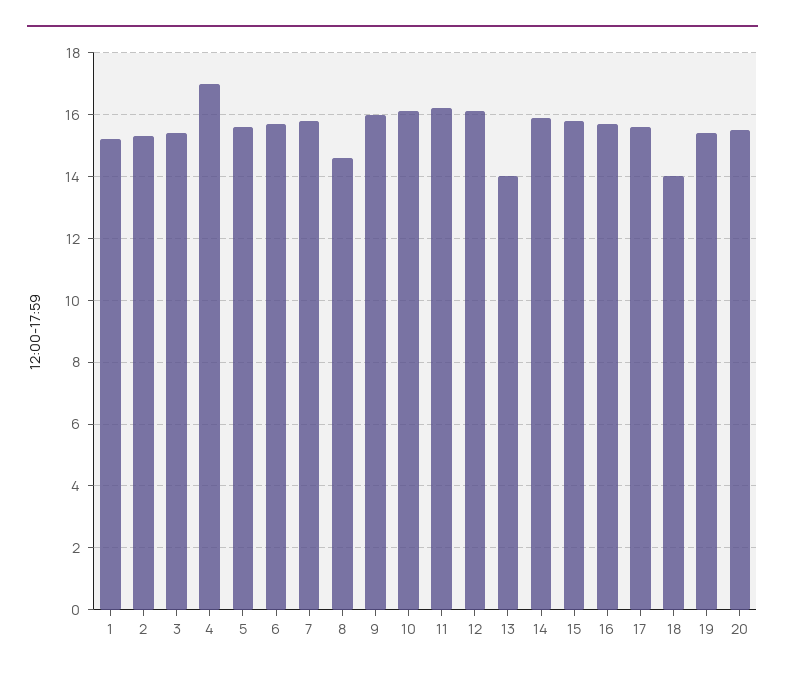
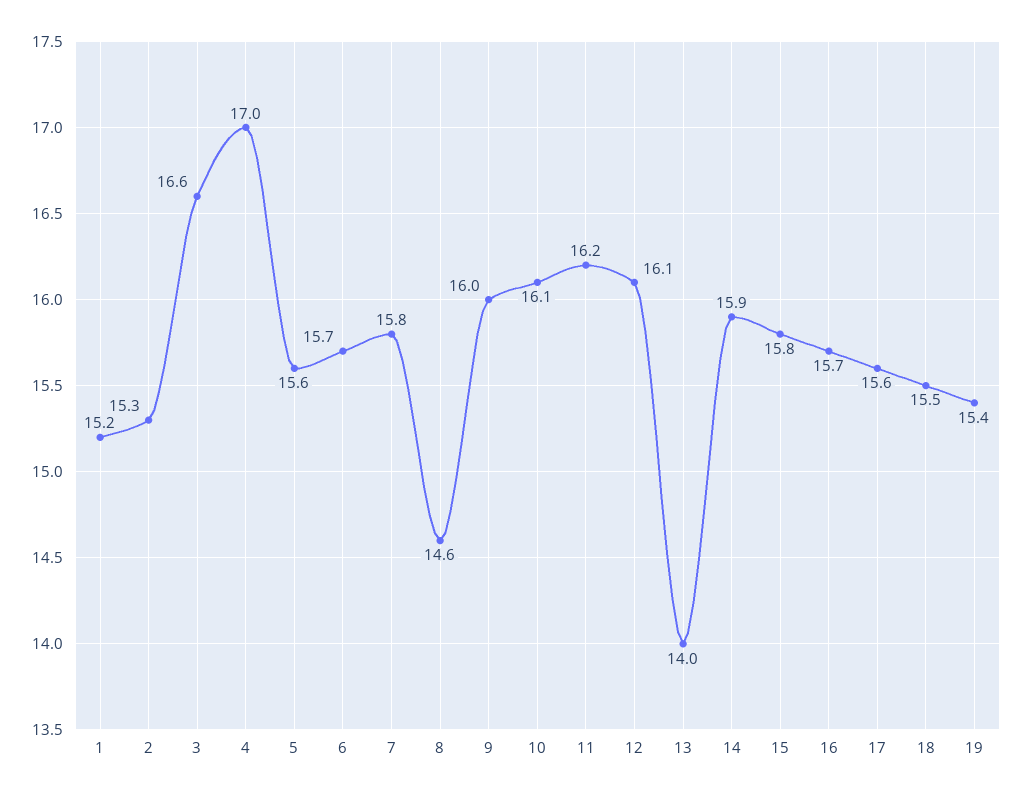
3: 15.5 -> 16.6
18: 14 -> 15.5
20: 15.5 -> none

